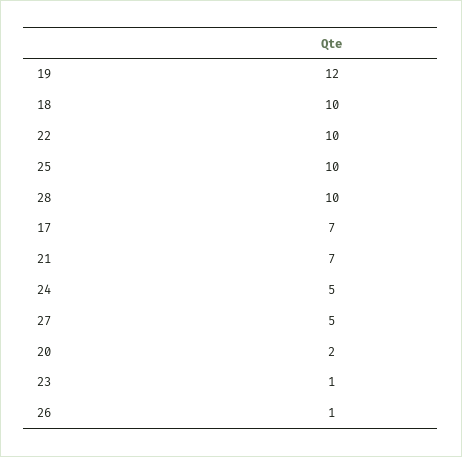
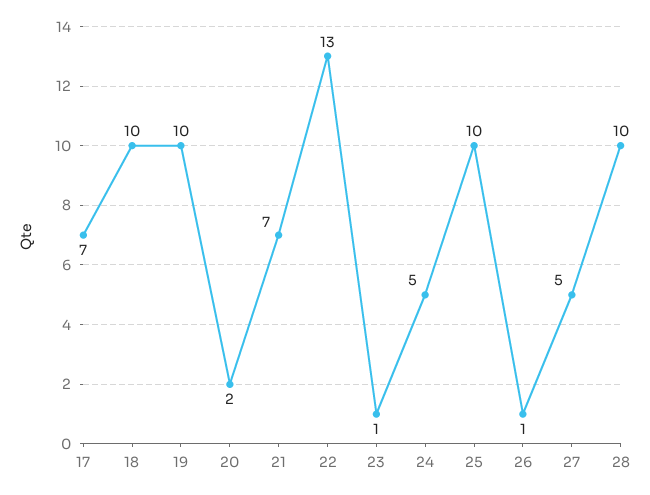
19: 12 -> 10
22: 10 -> 13

